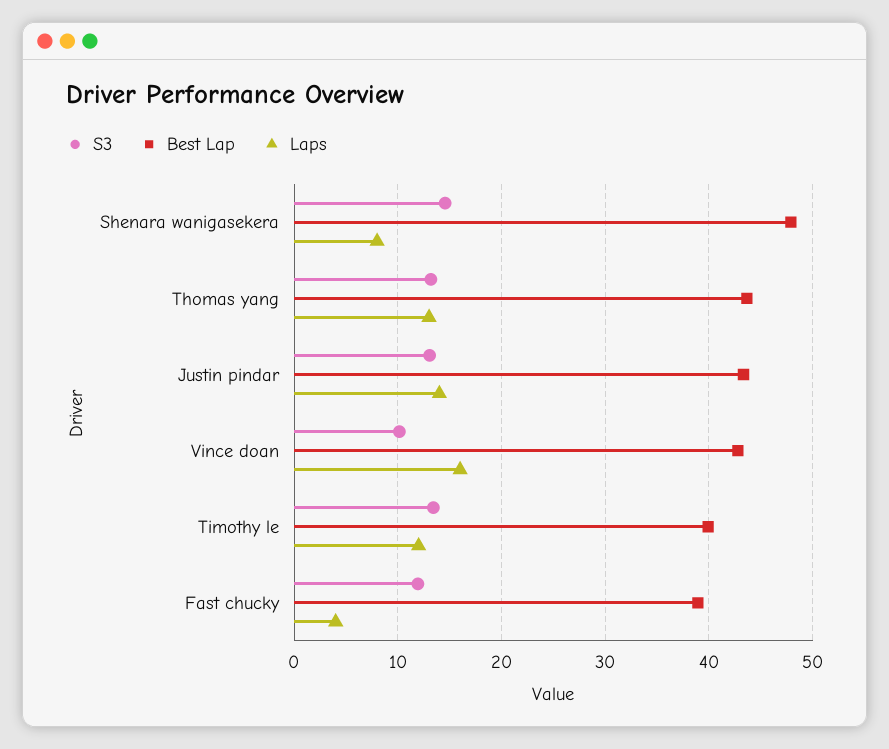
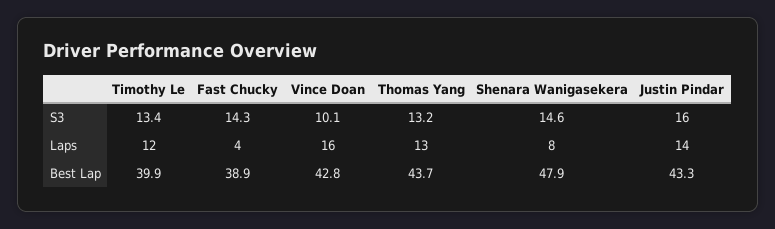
S3, Justin pindar: 13 -> 16
S3, Fast chucky: 12 -> 14.3

